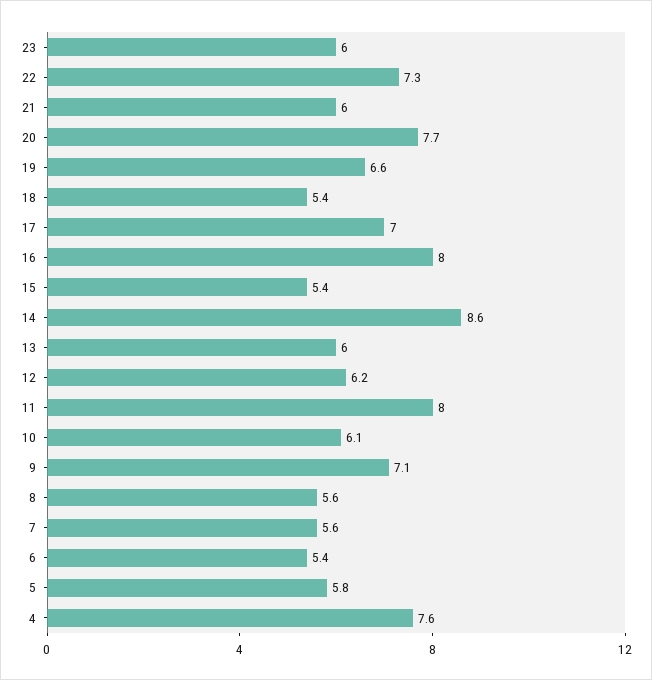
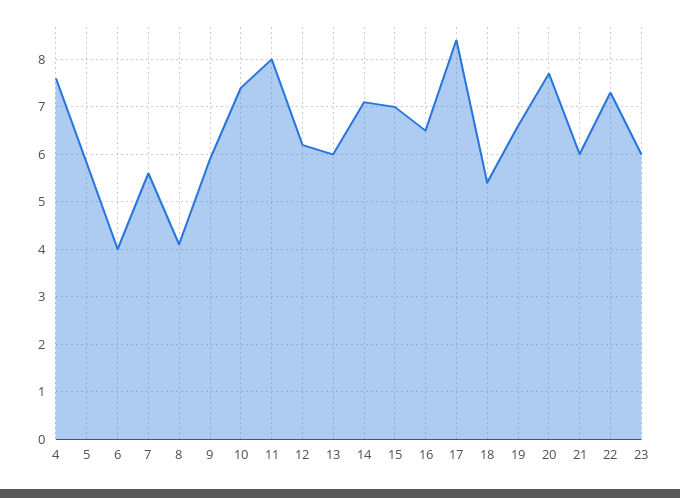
17: 7 -> 8.5
16: 8 -> 6.5
15: 5.4 -> 7
14: 8.6 -> 7
10: 6.1 -> 7.5
9: 7.1 -> 6
8: 5.6 -> 4
6: 5.4 -> 4

